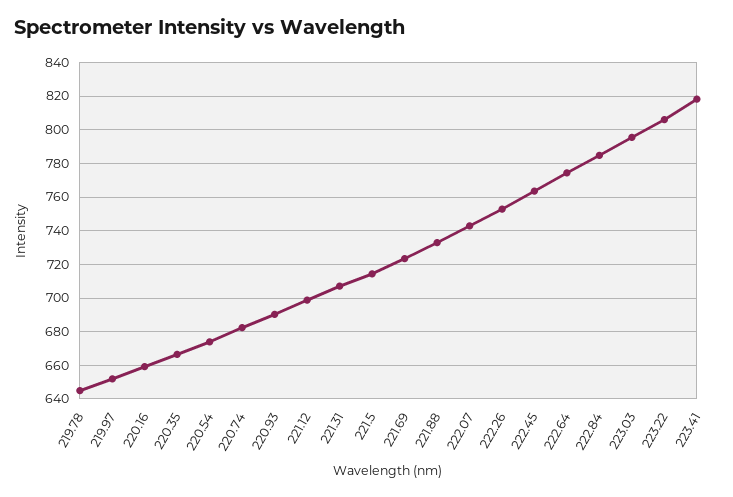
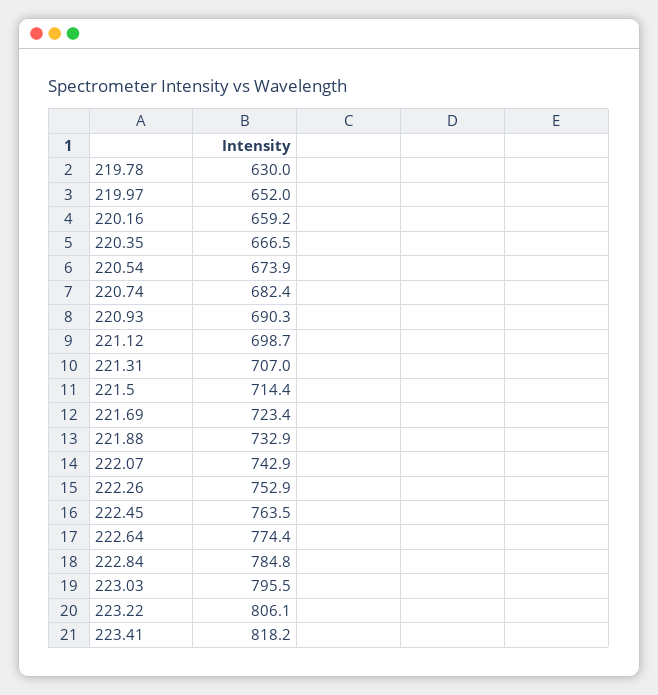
219.78: 645 -> 630

